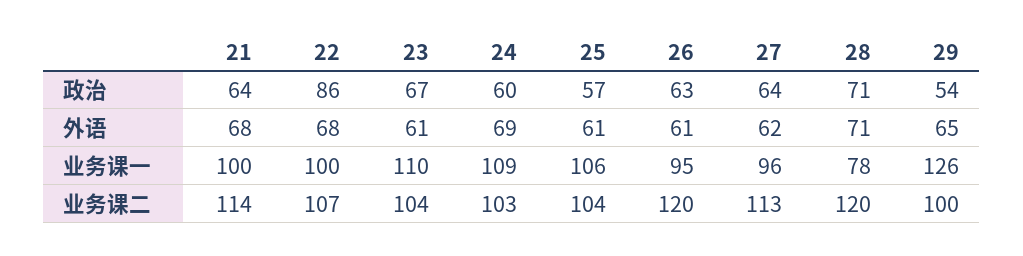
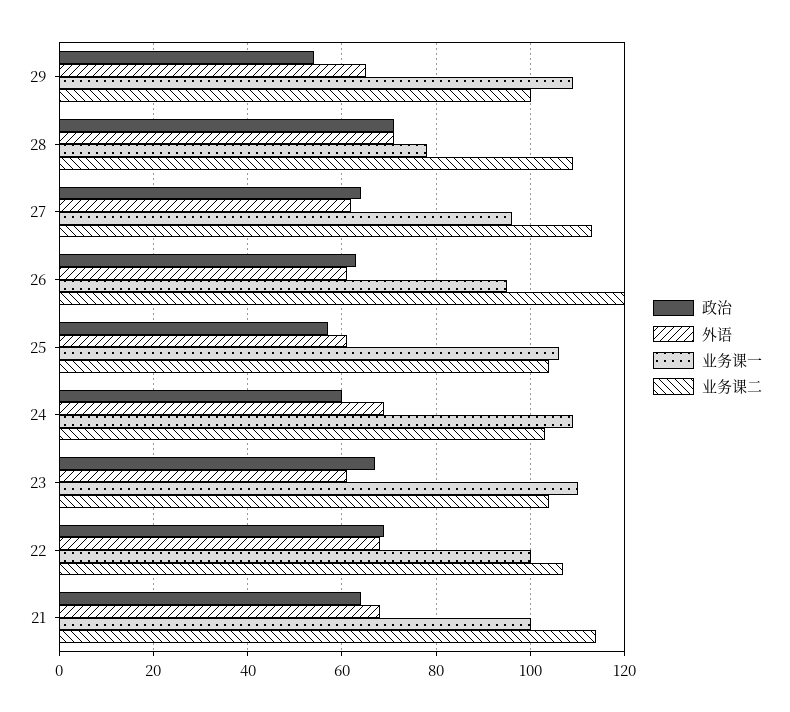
政治, 22: 86 -> 70
业务课一, 29: 126 -> 110
业务课二, 28: 120 -> 110

